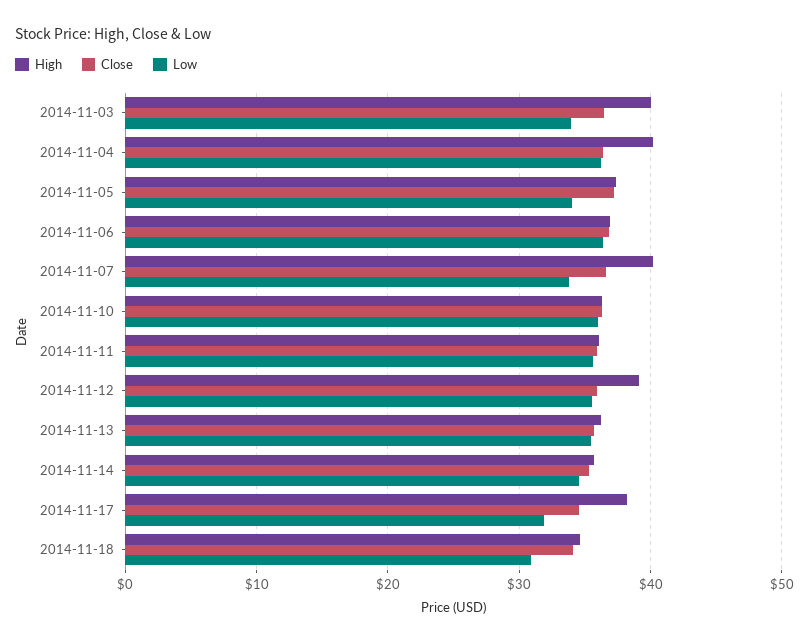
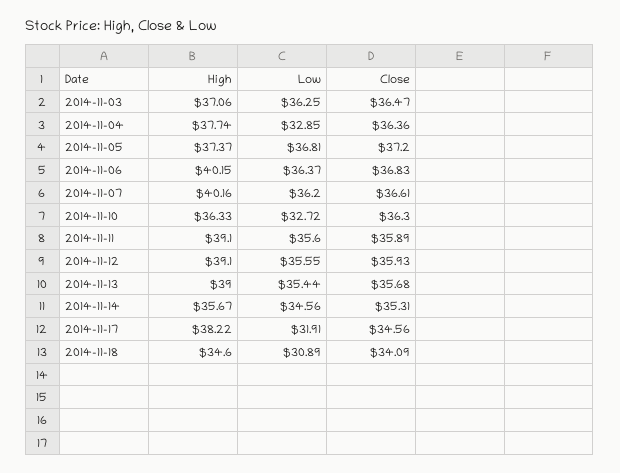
High, 2014-11-03: 40 -> 37.06
Low, 2014-11-03: 34 -> 36.25
High, 2014-11-04: 40 -> 37.74
Low, 2014-11-04: 36 -> 32.85
Low, 2014-11-05: 34 -> 36.81
High, 2014-11-06: 37 -> 40.15
Low, 2014-11-07: 34 -> 36.2
Low, 2014-11-10: 36 -> 32.72
High, 2014-11-11: 36 -> 39.1
High, 2014-11-13: 36 -> 39

